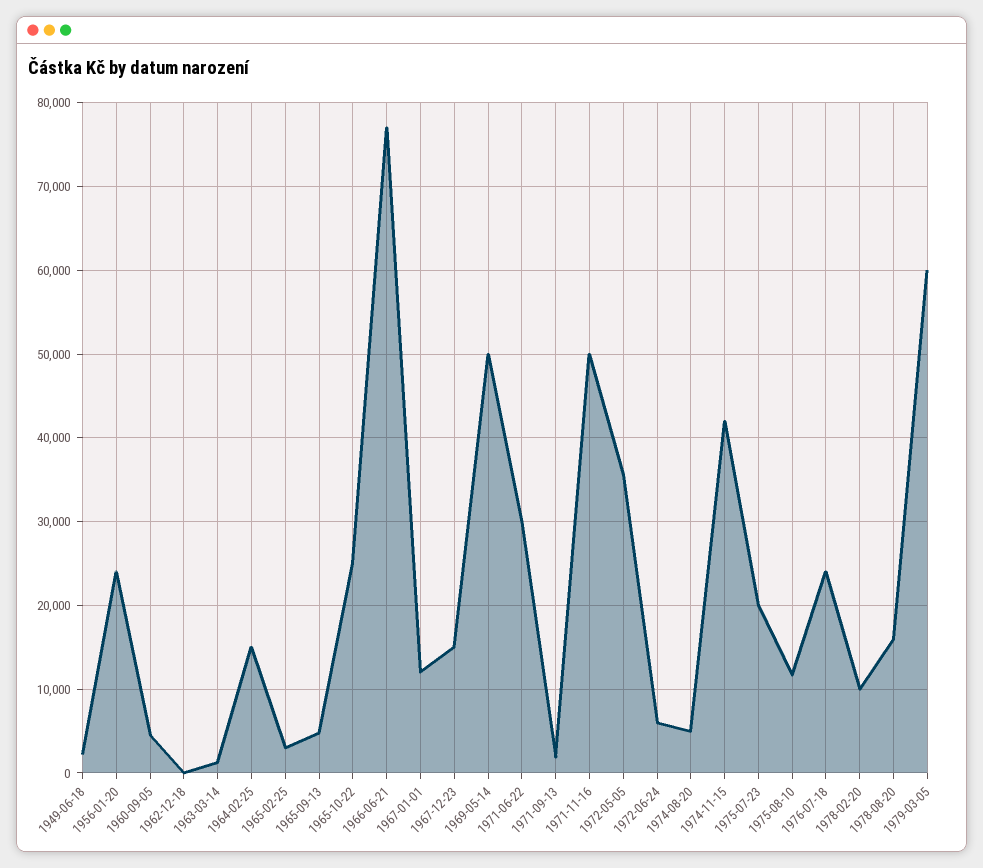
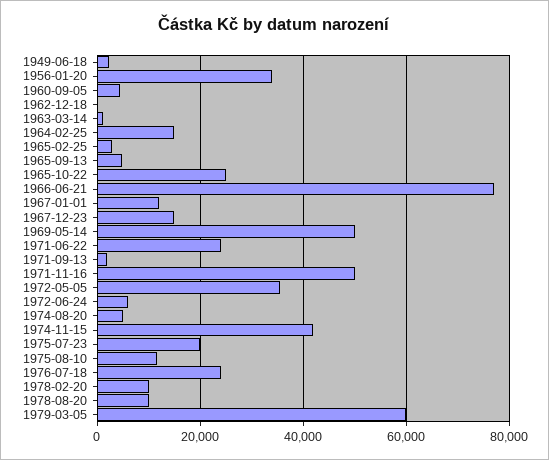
1956-01-20: 24000 -> 34000
1971-06-22: 30000 -> 24000
1978-08-20: 16000 -> 10000

